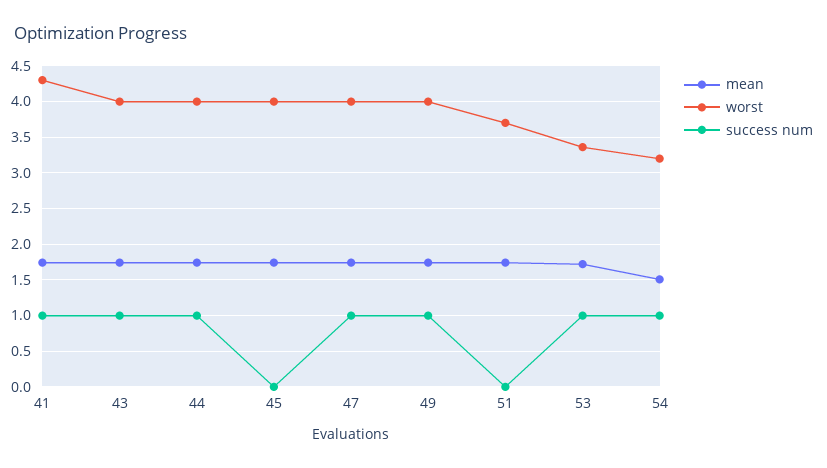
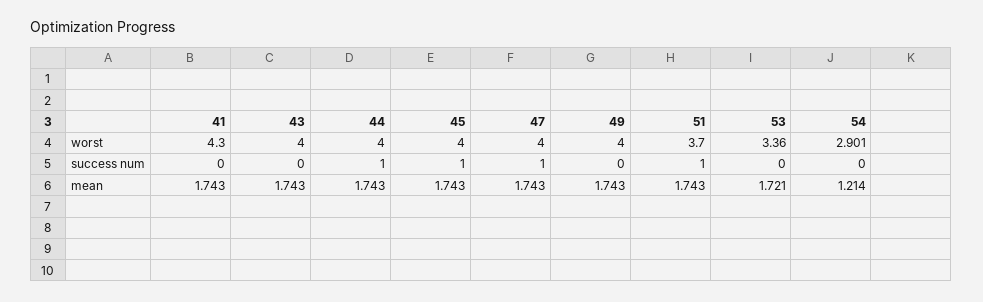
success num, 41: 1 -> 0
success num, 43: 1 -> 0
success num, 45: 0 -> 1
success num, 49: 1 -> 0
success num, 51: 0 -> 1
success num, 53: 1 -> 0
mean, 54: 1.5 -> 1.214
worst, 54: 3.2 -> 2.901
success num, 54: 1 -> 0

